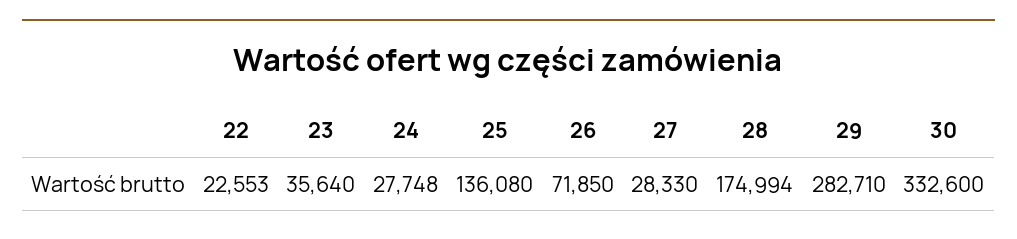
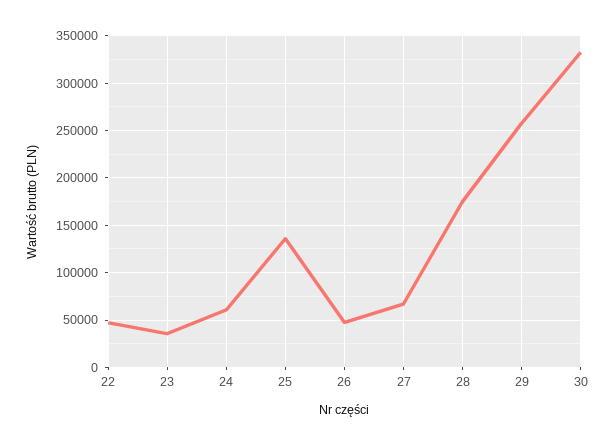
22: 22553 -> 50000
24: 27748 -> 60000
26: 71850 -> 50000
27: 28330 -> 70000
29: 282710 -> 260000

